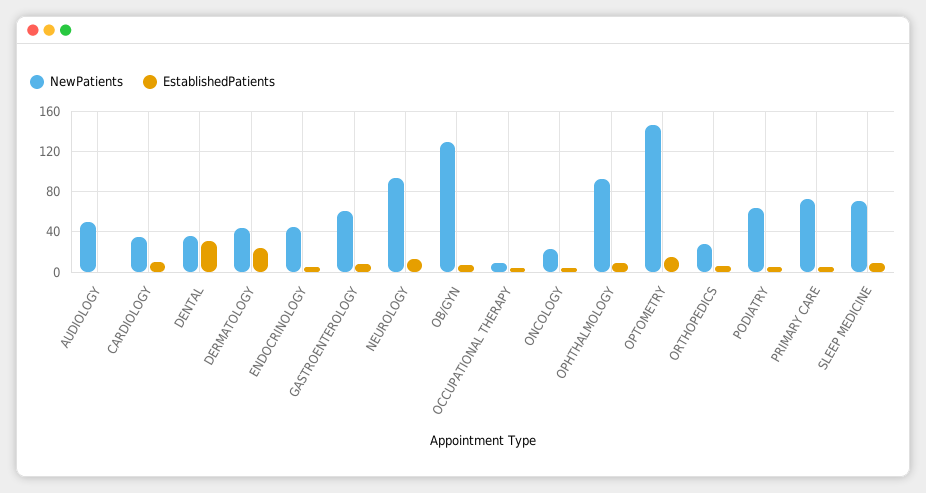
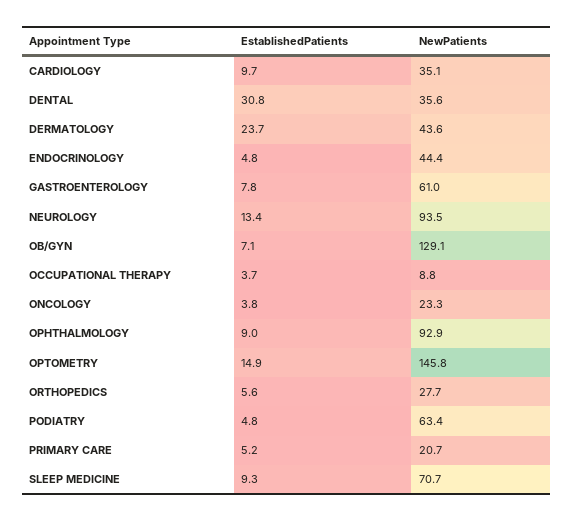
NewPatients, AUDIOLOGY: 50 -> none
EstablishedPatients, AUDIOLOGY: 0 -> none
NewPatients, PRIMARY CARE: 70 -> 20.7

